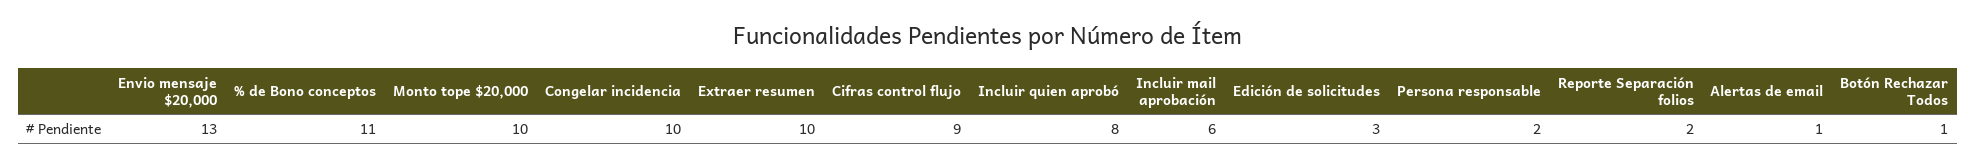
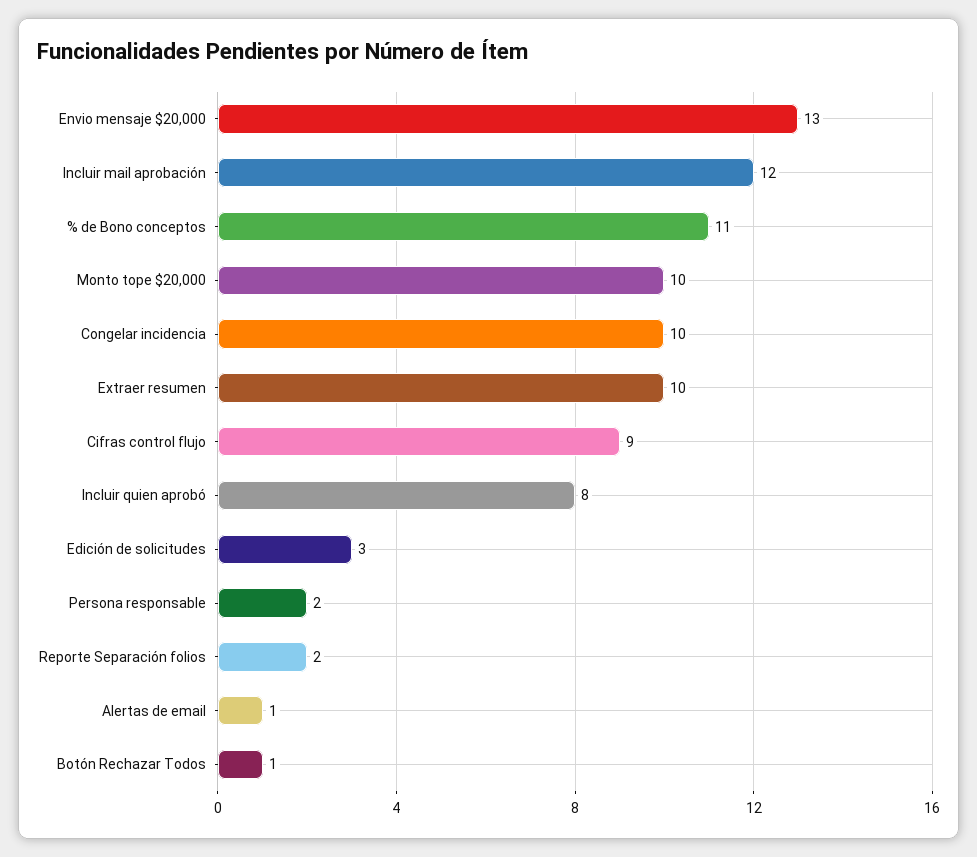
Incluir mail aprobación: 6 -> 12

